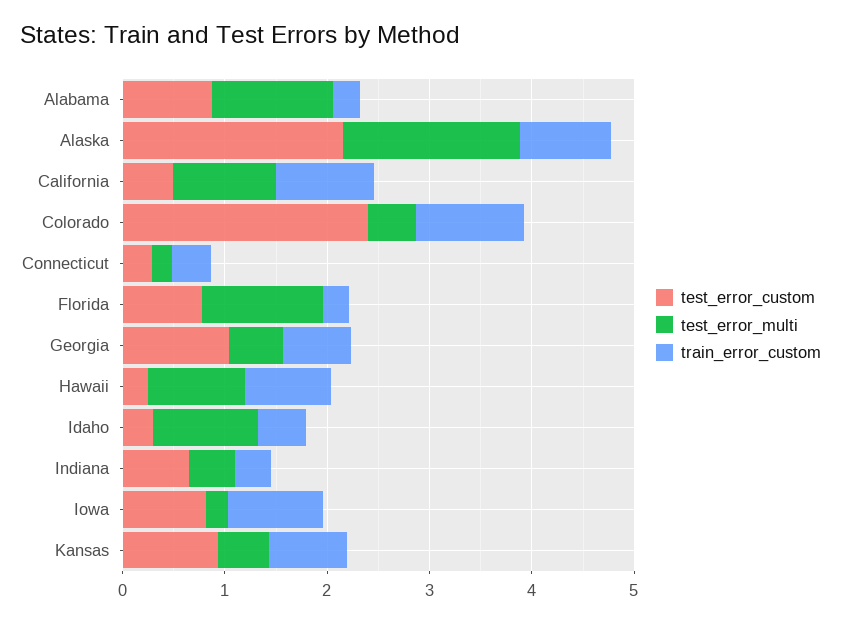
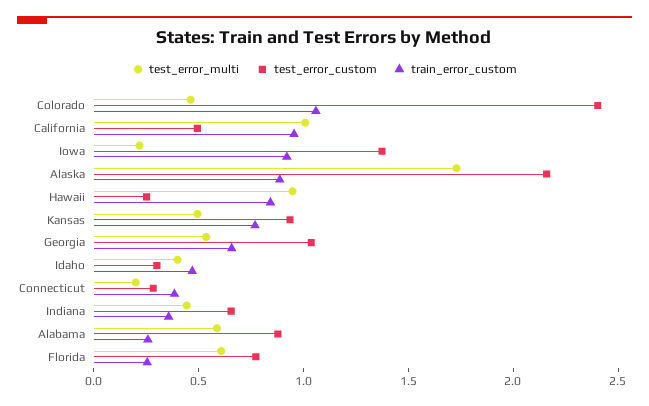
test_error_multi, Alabama: 1.2 -> 0.6
test_error_multi, Florida: 1.2 -> 0.6
test_error_multi, Idaho: 1 -> 0.4
test_error_custom, Iowa: 0.8 -> 1.4

